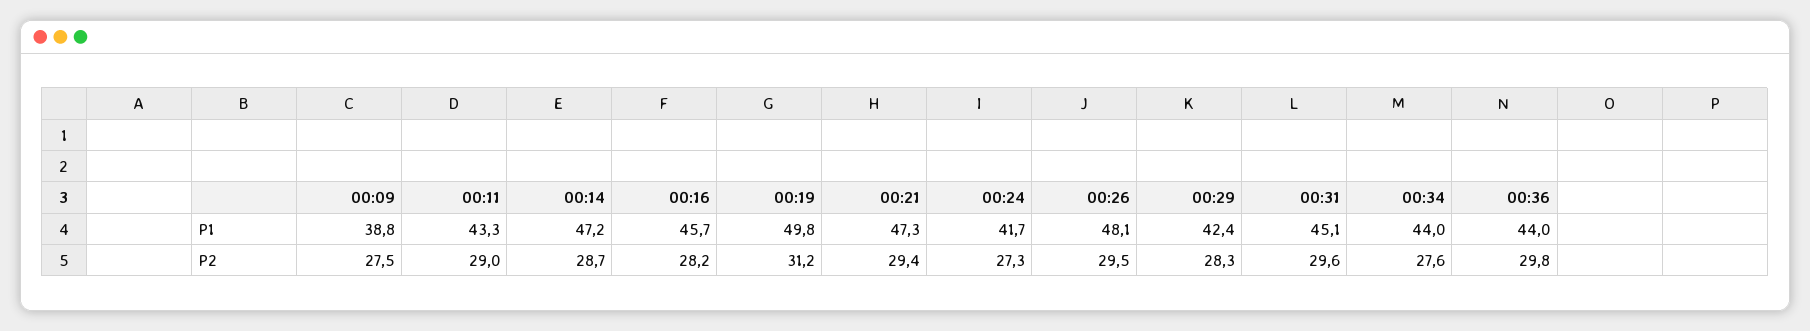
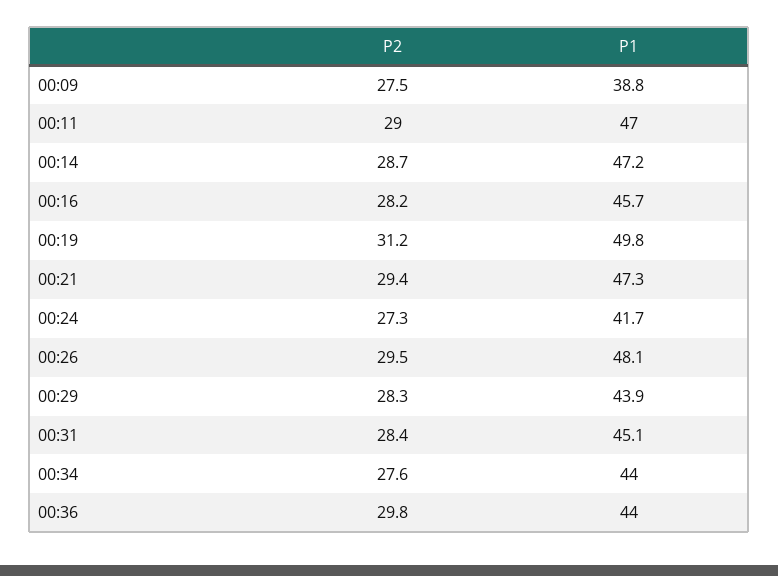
00:11, P1: 43.3 -> 47
00:29, P1: 42.4 -> 43.9
00:31, P2: 29.6 -> 28.4

